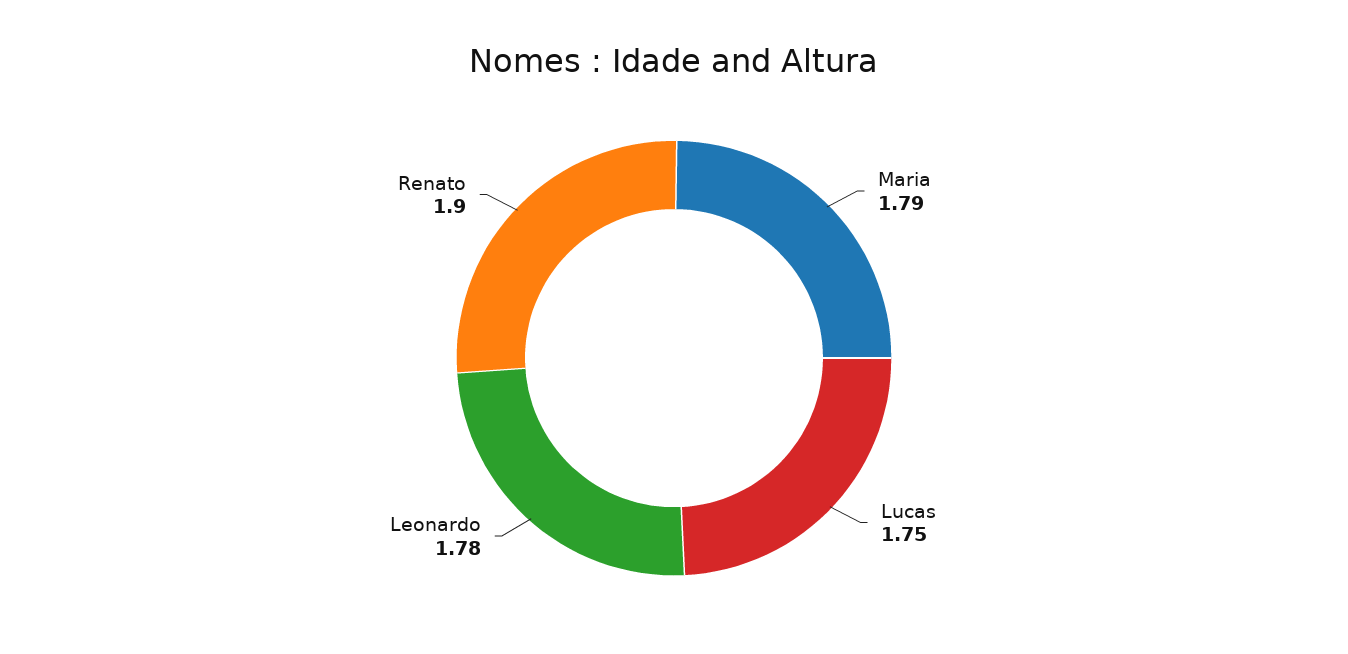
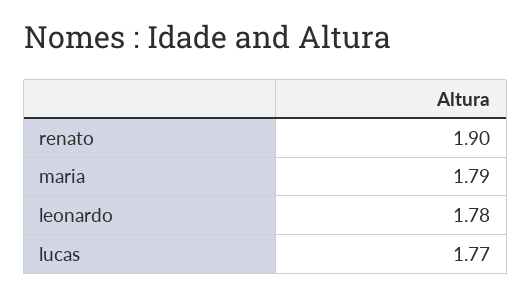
Lucas: 1.75 -> 1.77

